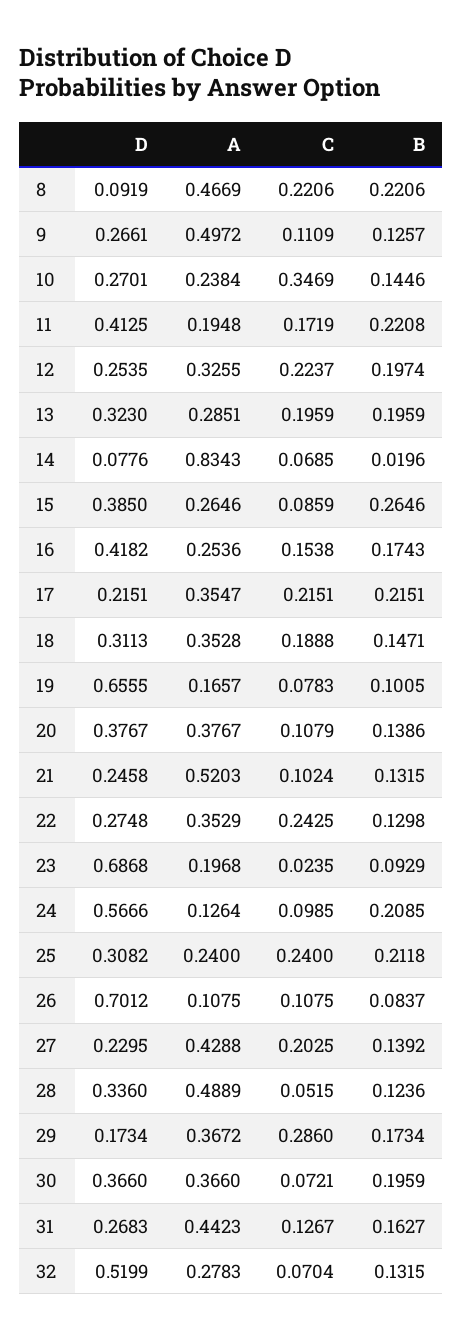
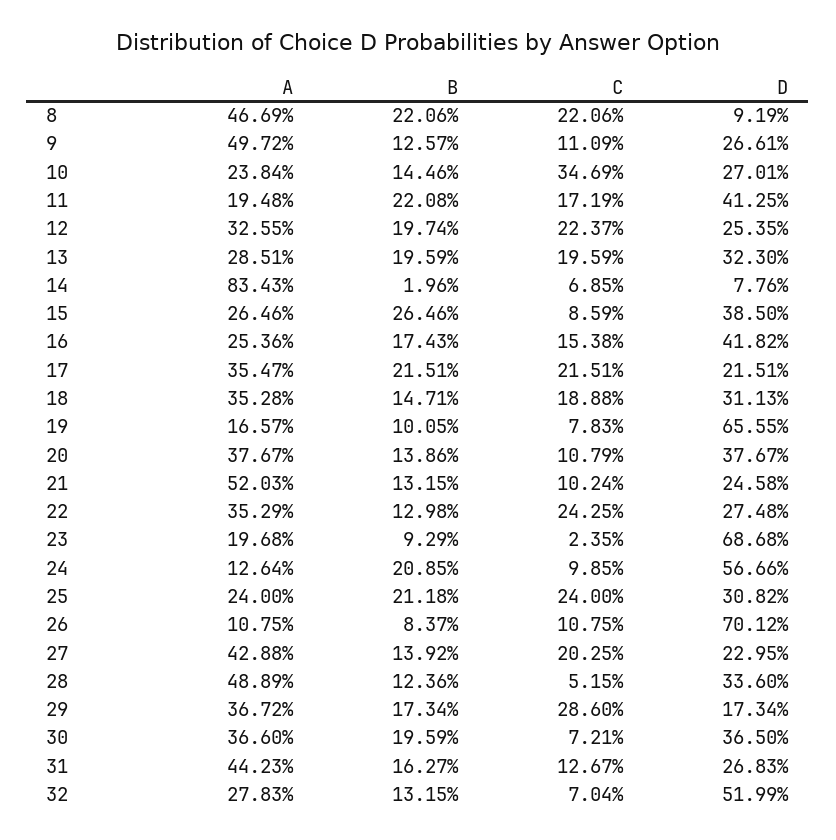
D, 30: 0.366 -> 0.365

